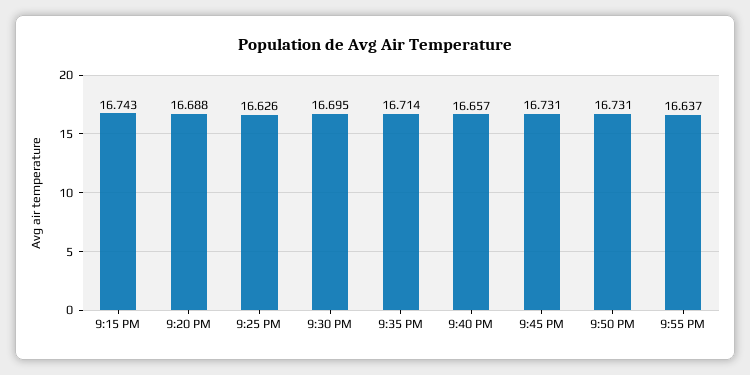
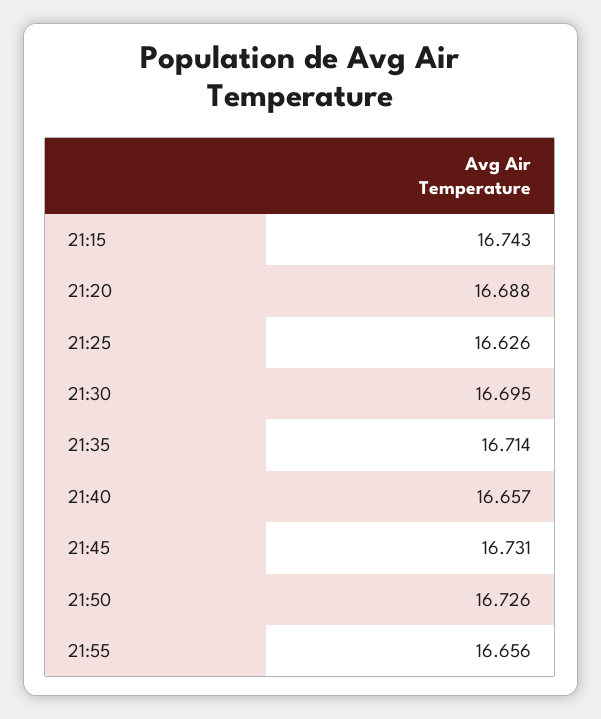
9:50 PM: 16.731 -> 16.726
9:55 PM: 16.637 -> 16.656

